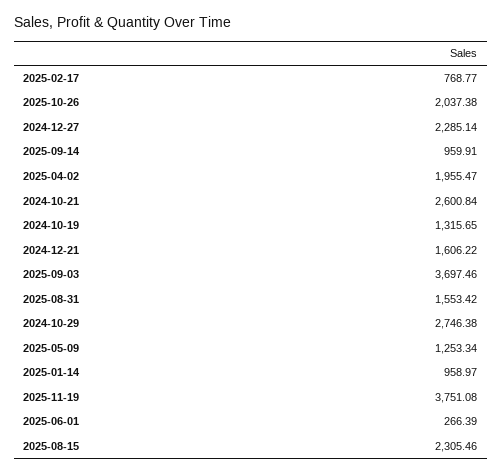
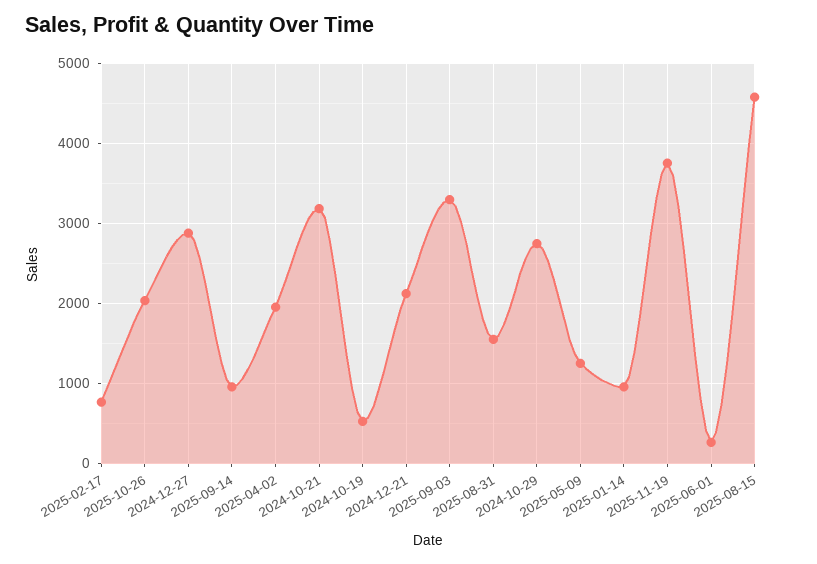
2024-12-27: 2285.14 -> 2900
2024-10-21: 2600.84 -> 3200
2024-10-19: 1315.65 -> 500
2024-12-21: 1606.22 -> 2100
2025-09-03: 3697.46 -> 3300
2025-08-15: 2305.46 -> 4600

